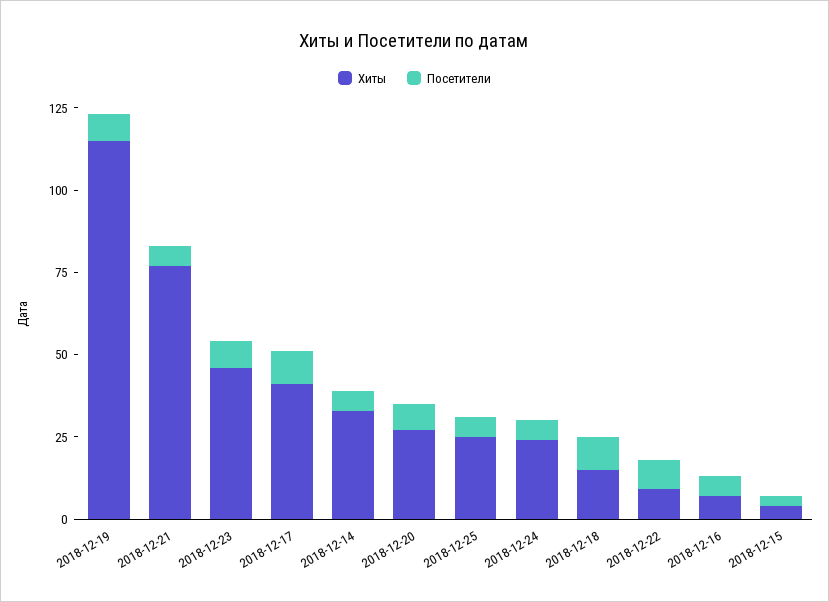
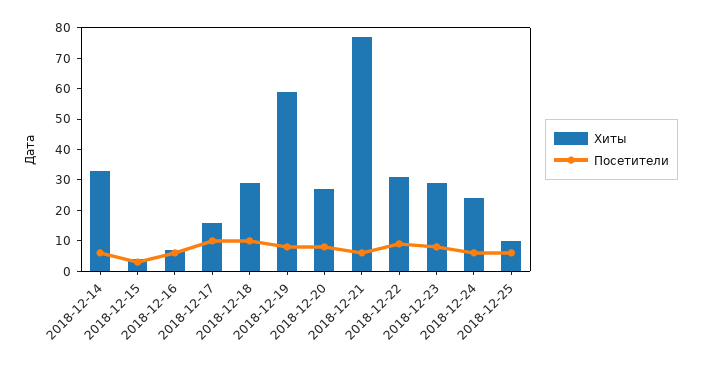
Хиты, 2018-12-19: 115 -> 60
Хиты, 2018-12-23: 45 -> 30
Хиты, 2018-12-17: 40 -> 15
Хиты, 2018-12-25: 25 -> 10
Хиты, 2018-12-18: 15 -> 30
Хиты, 2018-12-22: 10 -> 30

